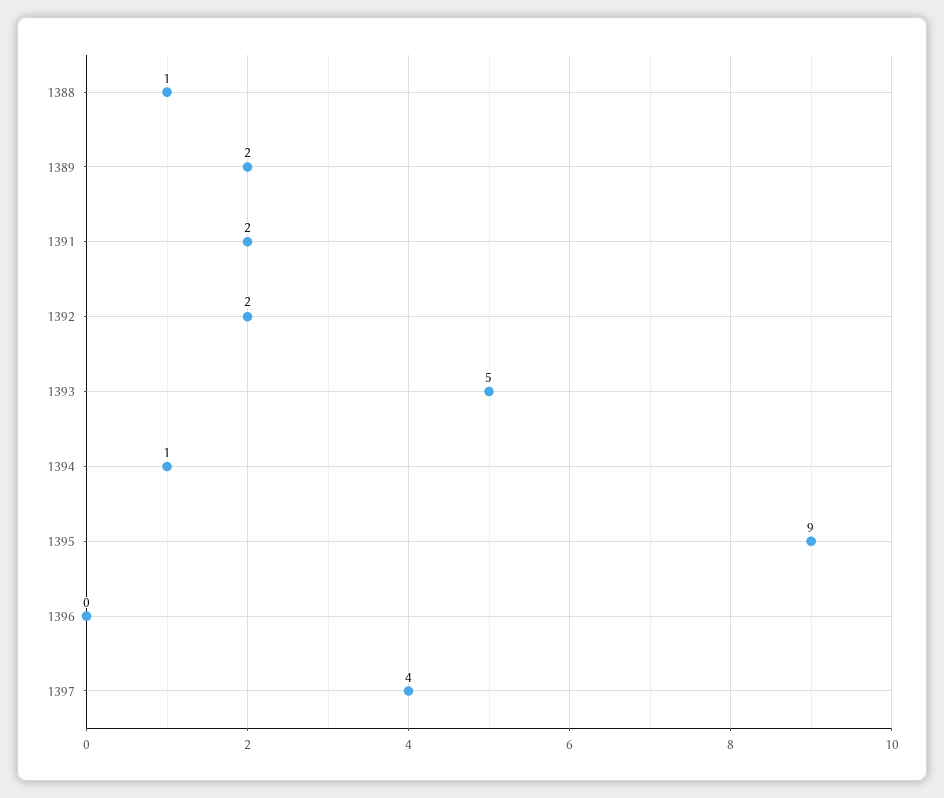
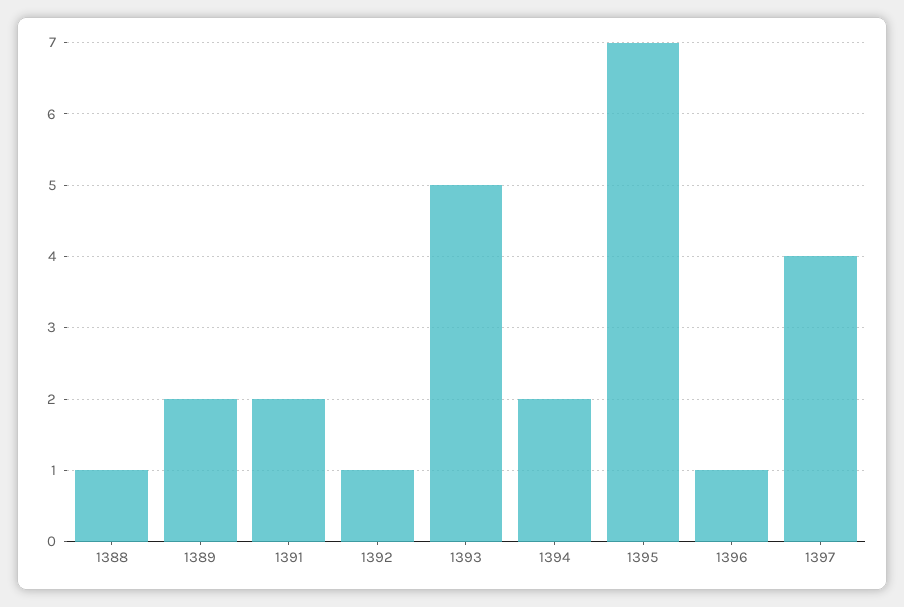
1392: 2 -> 1
1394: 1 -> 2
1395: 9 -> 7
1396: 0 -> 1

